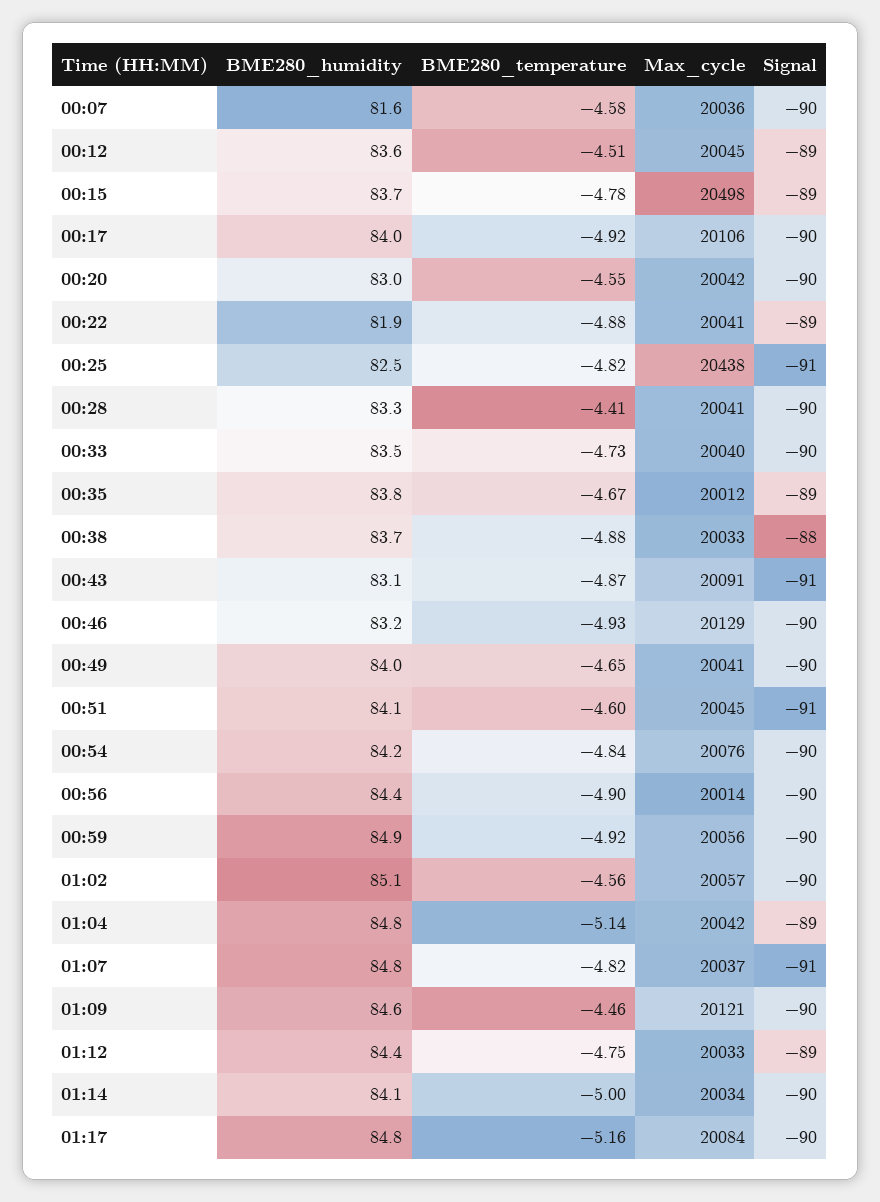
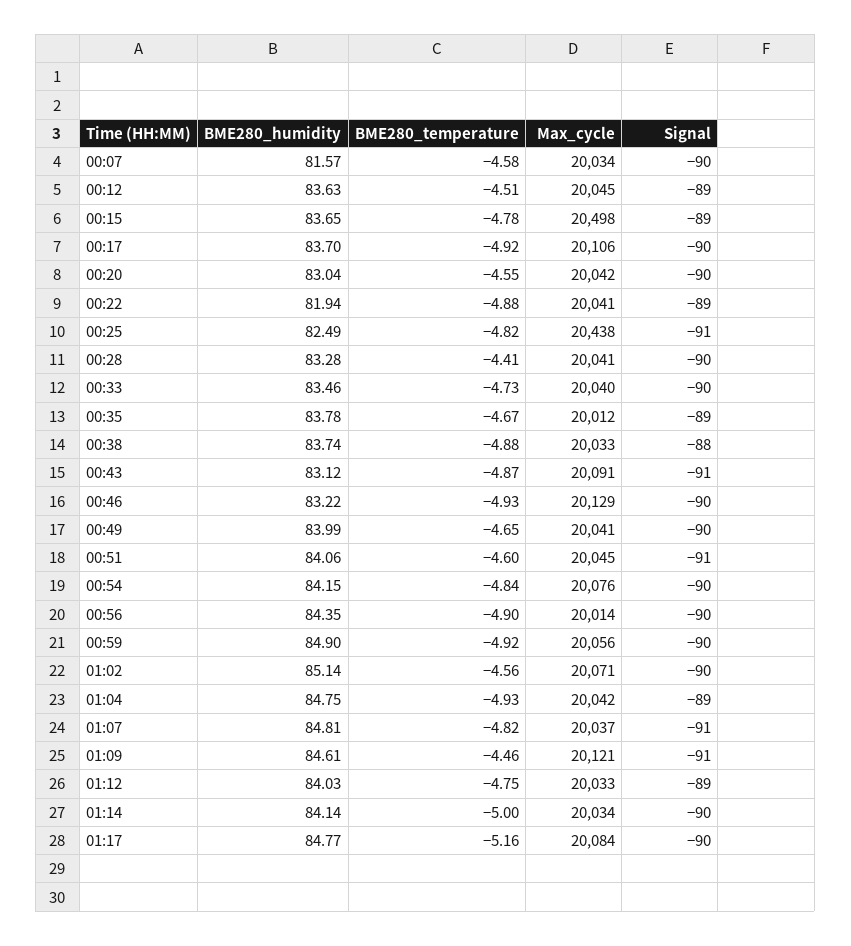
Max_cycle, 00:07: 20036 -> 20034
BME280_humidity, 00:17: 84 -> 83.7
Max_cycle, 01:02: 20057 -> 20071
BME280_temperature, 01:04: -5.14 -> -4.93
Signal, 01:09: -90 -> -91
BME280_humidity, 01:12: 84.4 -> 84.03

